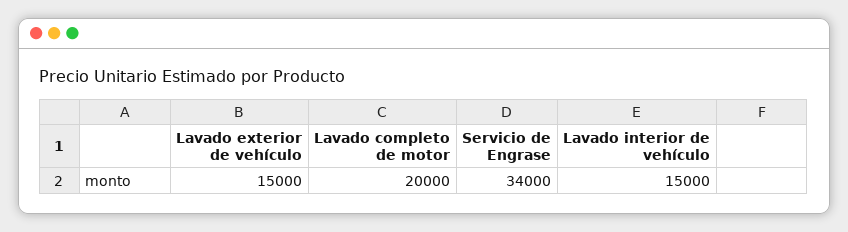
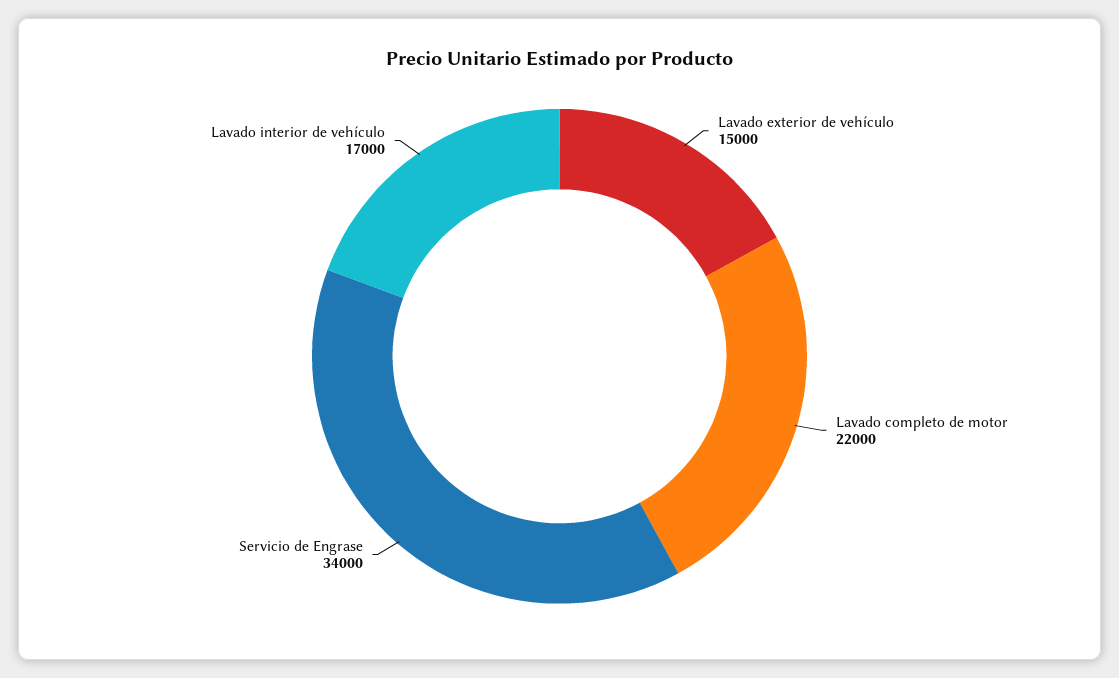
Lavado completo de motor: 20000 -> 22000
Lavado interior de vehículo: 15000 -> 17000

